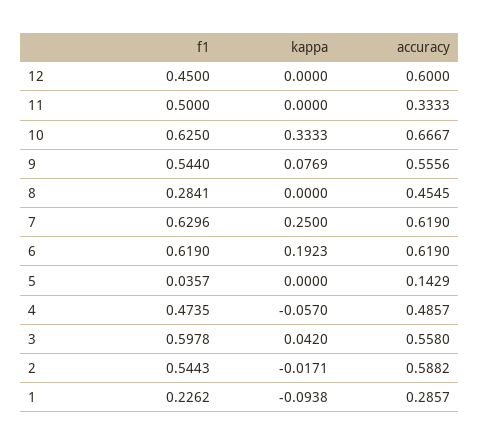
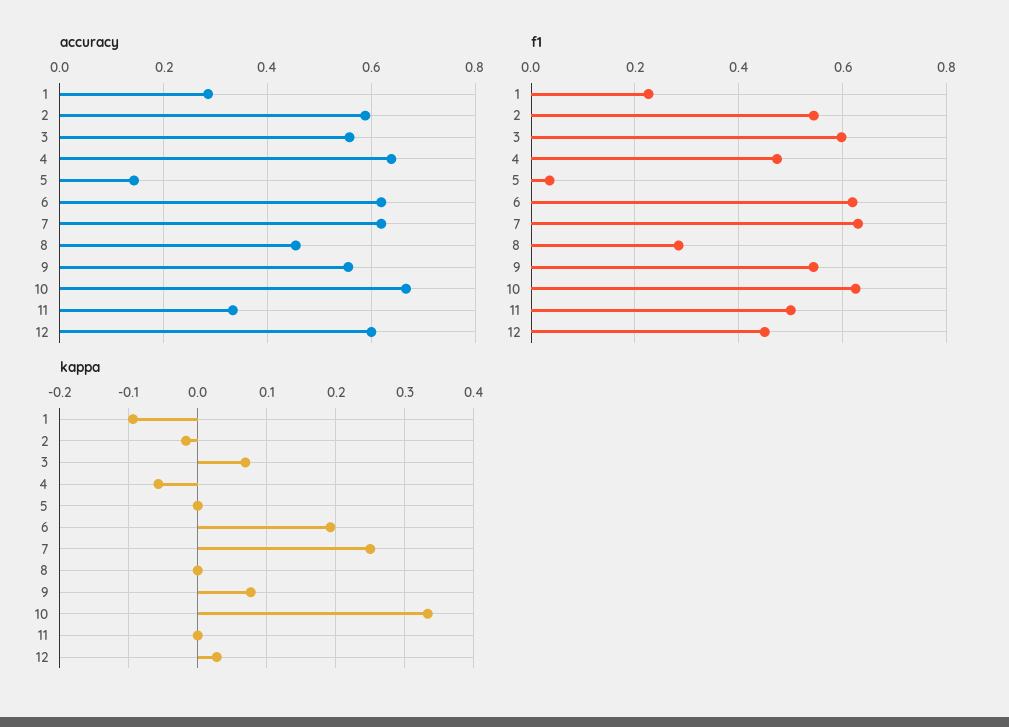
kappa, 12: 0 -> 0.03
accuracy, 4: 0.4857 -> 0.64
kappa, 3: 0.042 -> 0.07

